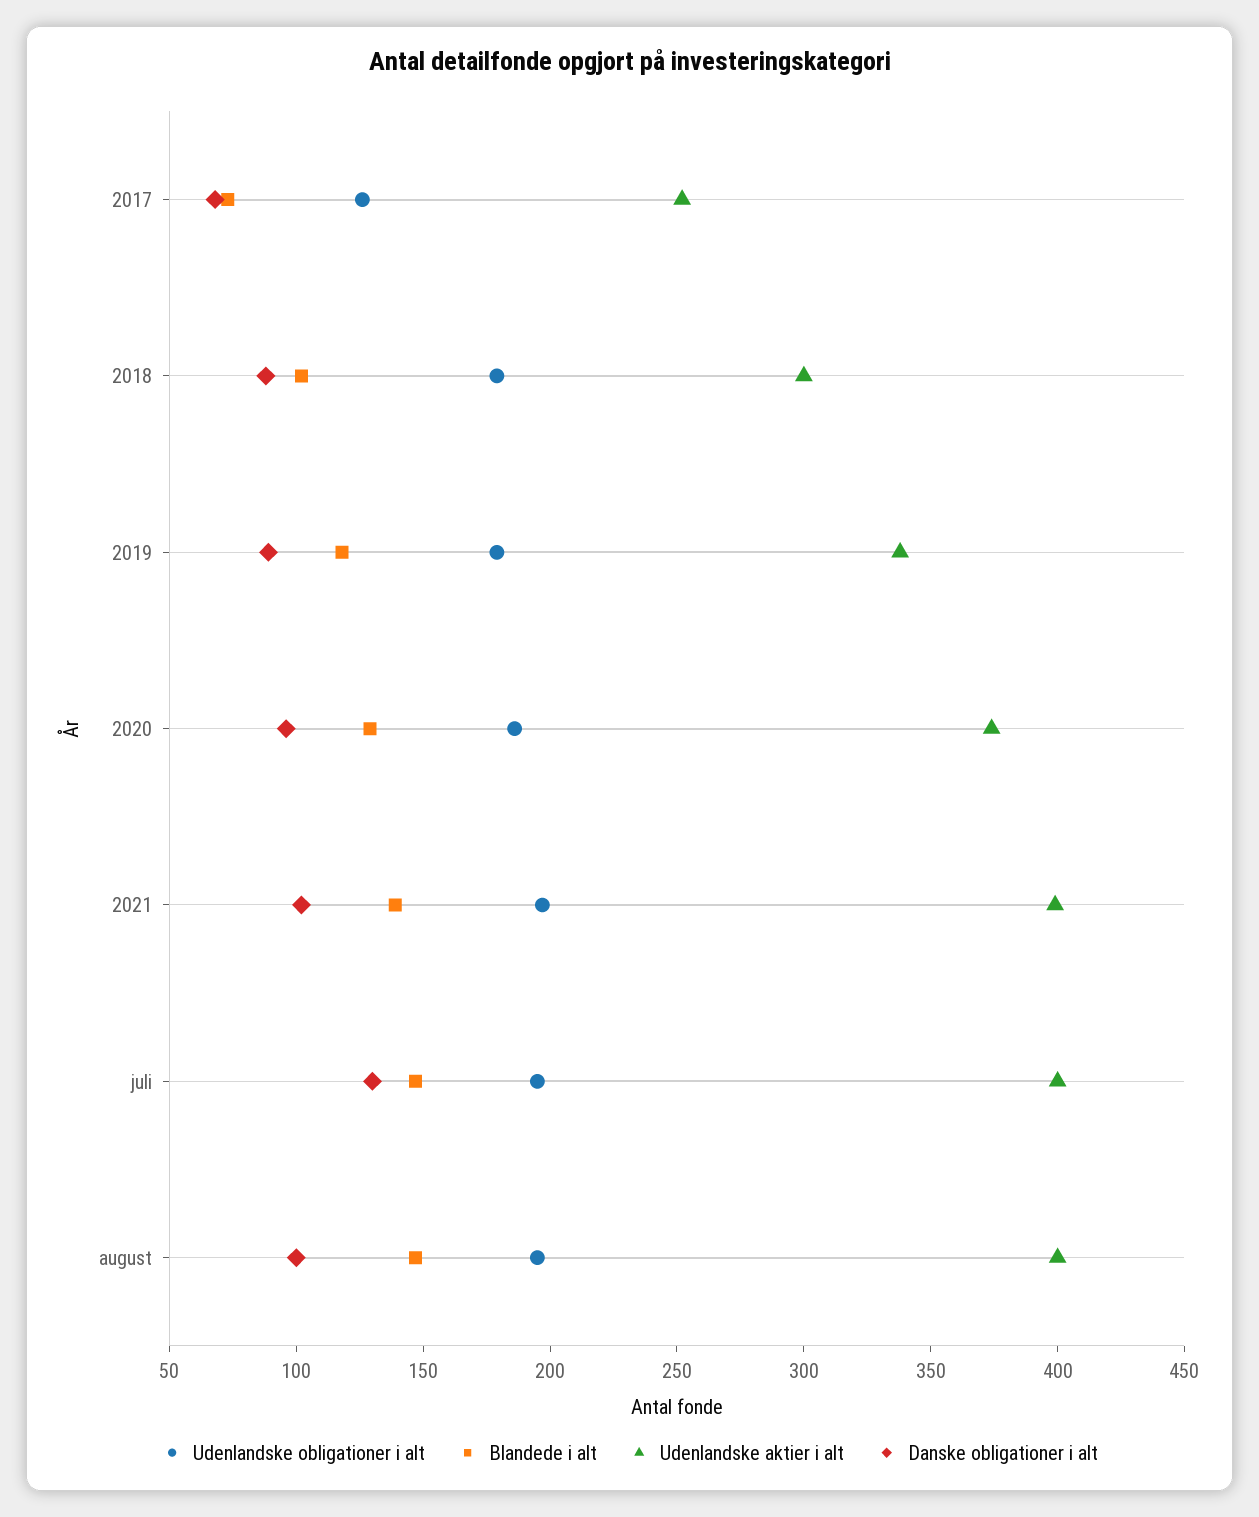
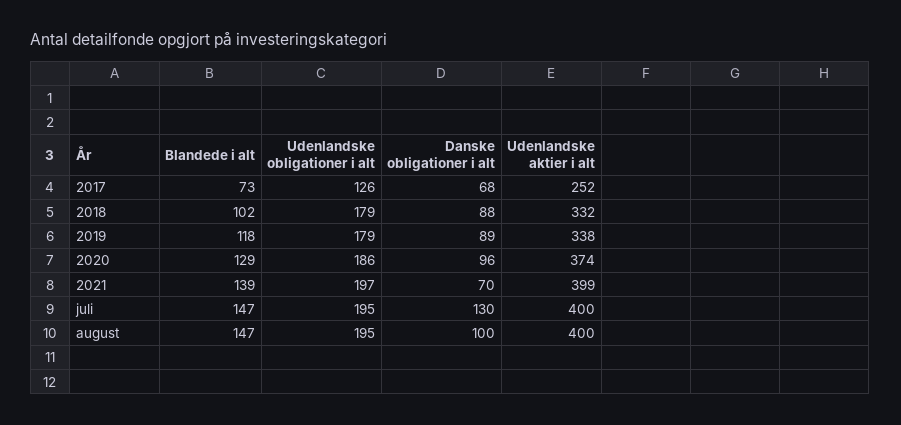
Udenlandske aktier i alt, 2018: 300 -> 332
Danske obligationer i alt, 2021: 100 -> 70

